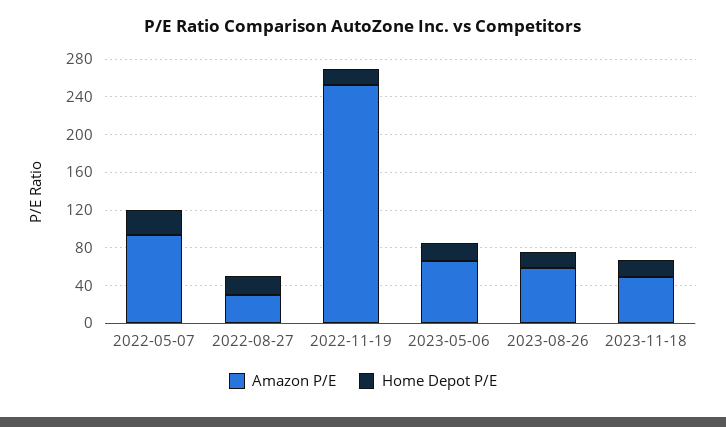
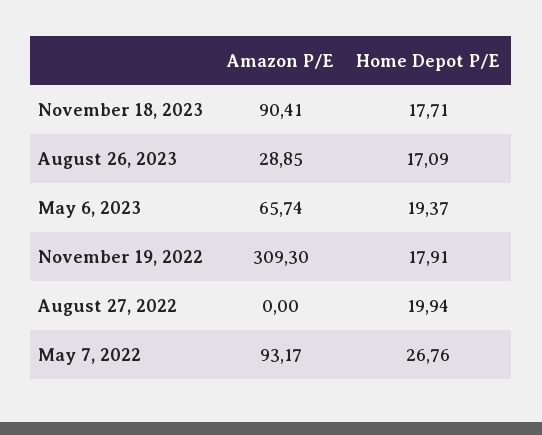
Amazon P/E, 2022-08-27: 30 -> 0
Amazon P/E, 2022-11-19: 250 -> 309.3
Amazon P/E, 2023-08-26: 60 -> 28.85
Amazon P/E, 2023-11-18: 50 -> 90.41

